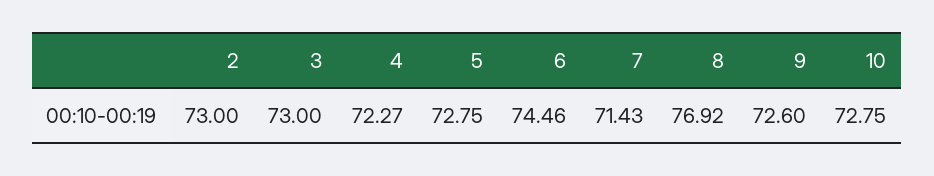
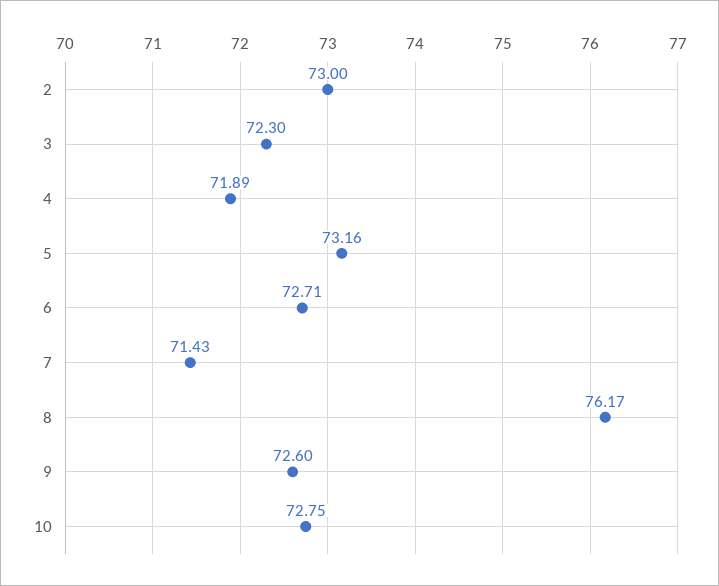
3: 73 -> 72.3
4: 72.27 -> 71.89
5: 72.75 -> 73.16
6: 74.46 -> 72.71
8: 76.92 -> 76.17

